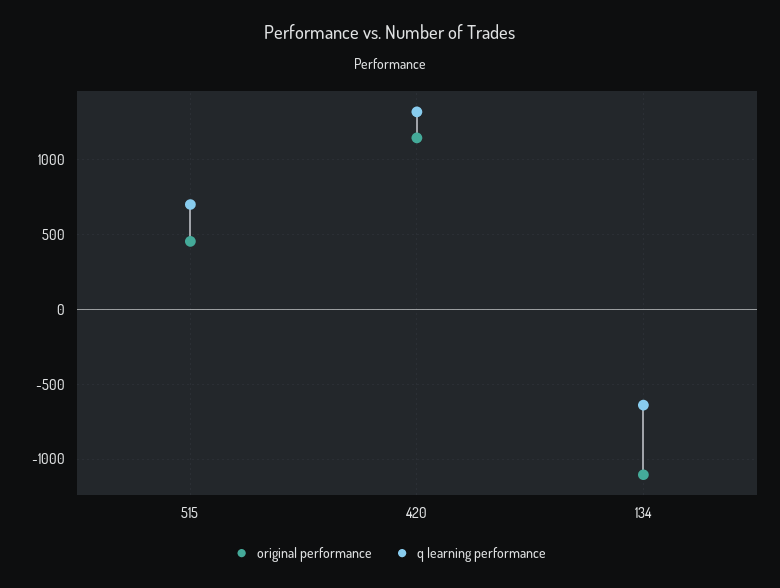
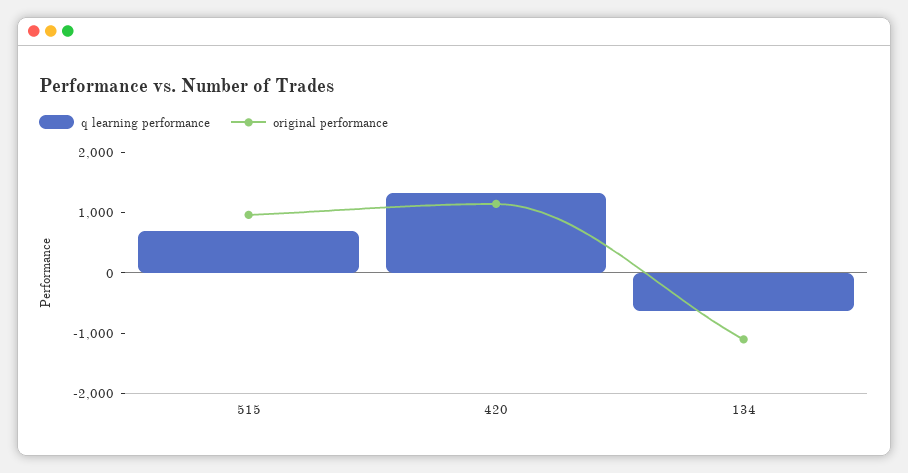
original performance, 515: 450 -> 1000

